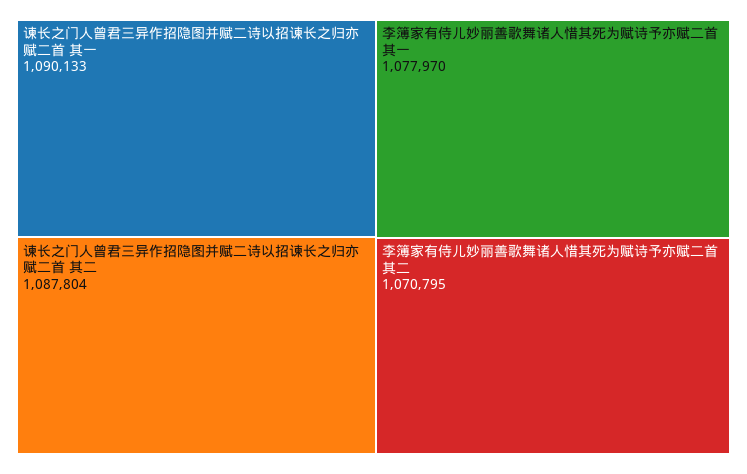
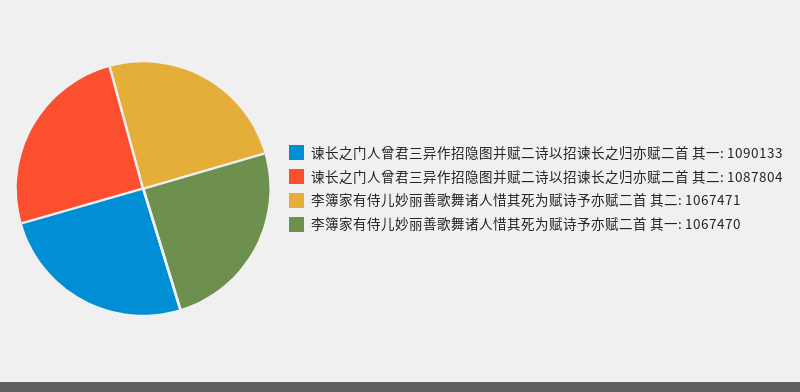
李簿家有侍儿妙丽善歌舞诸人惜其死为赋诗予亦赋二首 其一: 1077970 -> 1067470
李簿家有侍儿妙丽善歌舞诸人惜其死为赋诗予亦赋二首 其二: 1070795 -> 1067471

